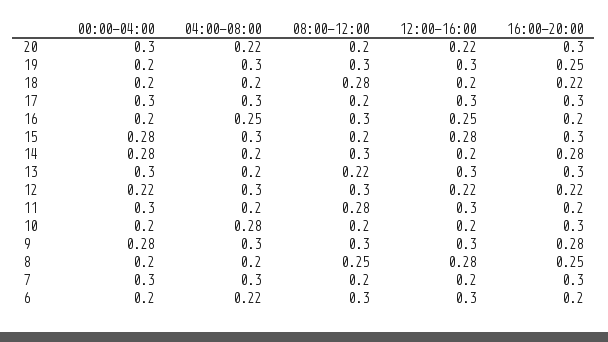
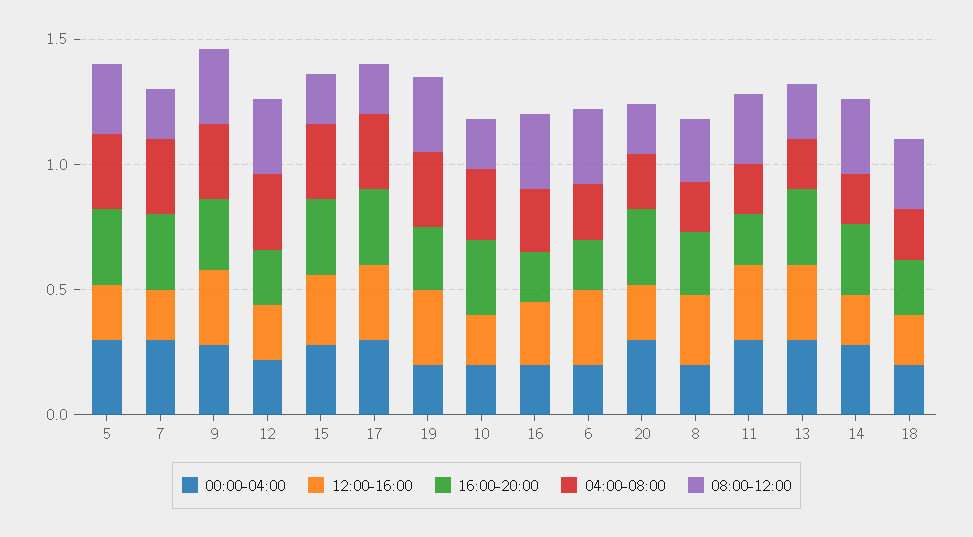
00:00-04:00, 5: none -> 0.3
12:00-16:00, 5: none -> 0.2
16:00-20:00, 5: none -> 0.3
04:00-08:00, 5: none -> 0.3
08:00-12:00, 5: none -> 0.3

